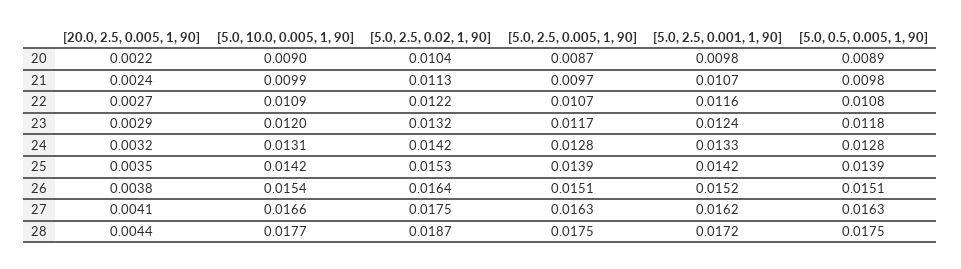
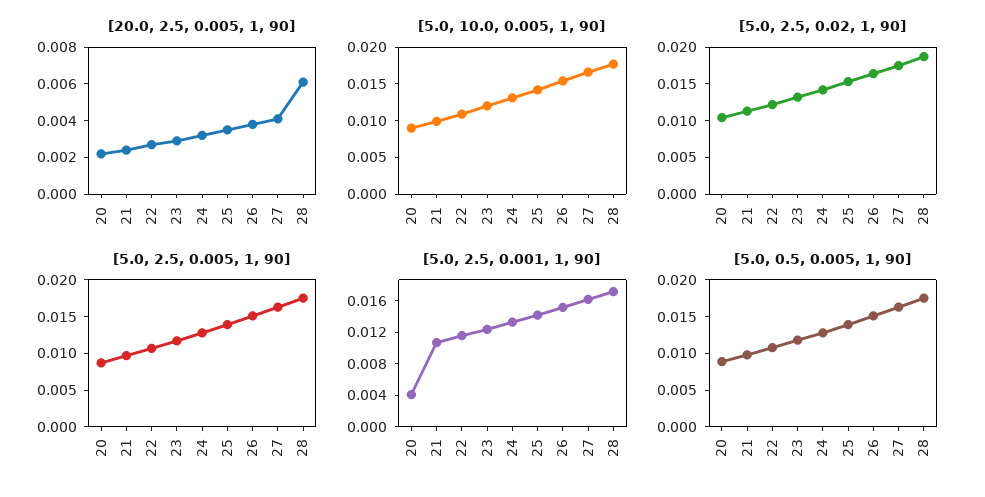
[5.0, 2.5, 0.001, 1, 90], 20: 0.0098 -> 0.004
[20.0, 2.5, 0.005, 1, 90], 28: 0.0044 -> 0.006

